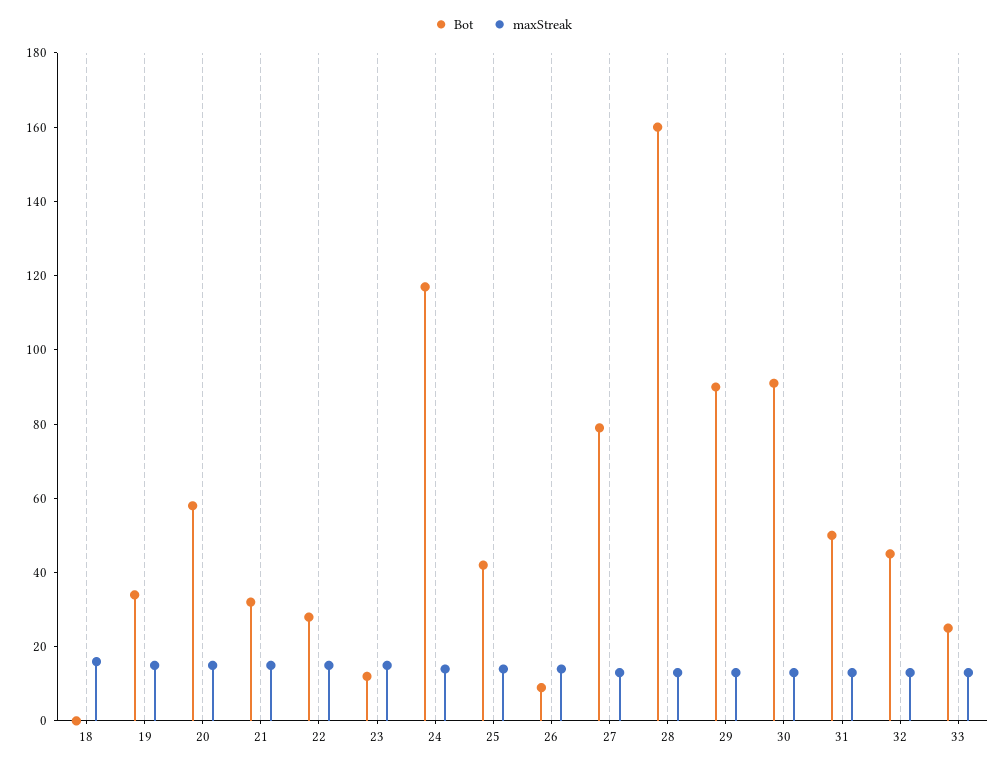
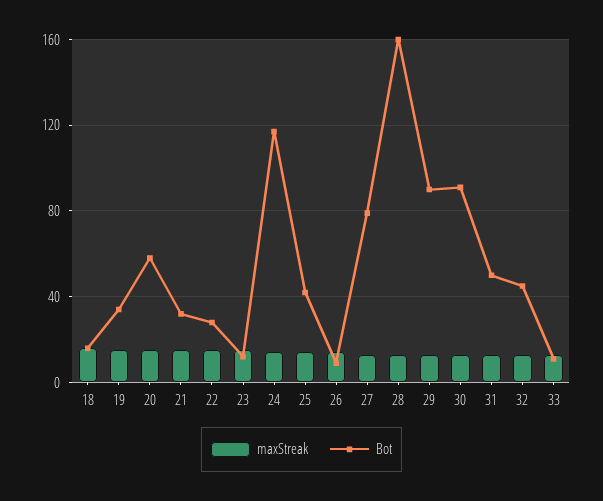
Bot, 18: 0 -> 15
Bot, 33: 25 -> 10

